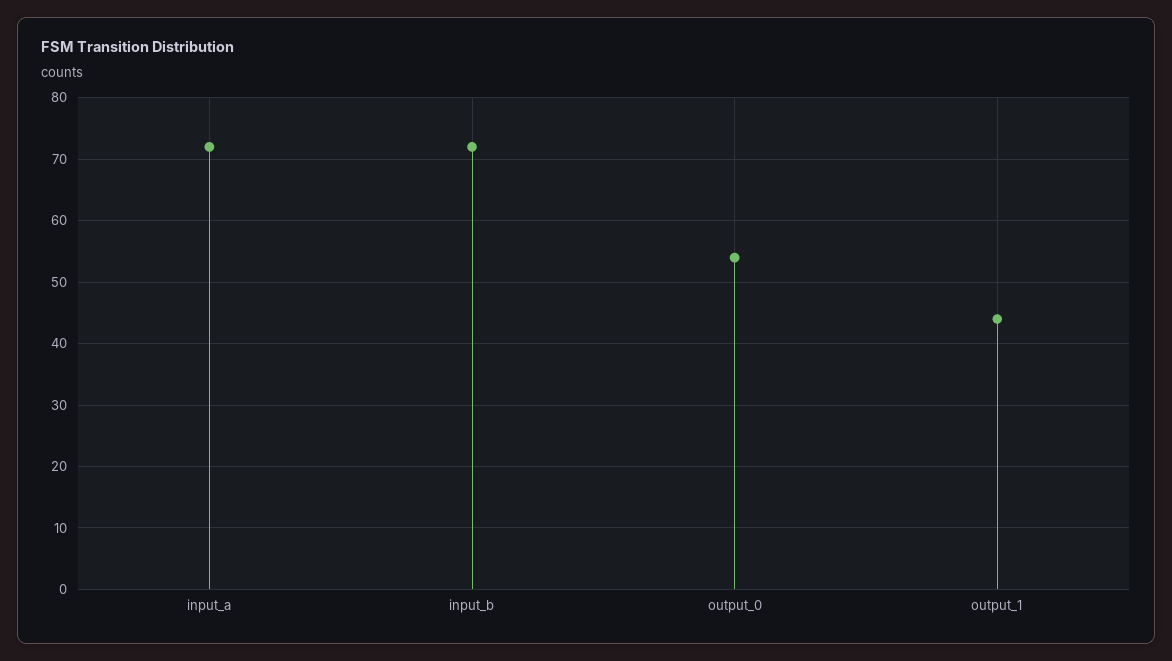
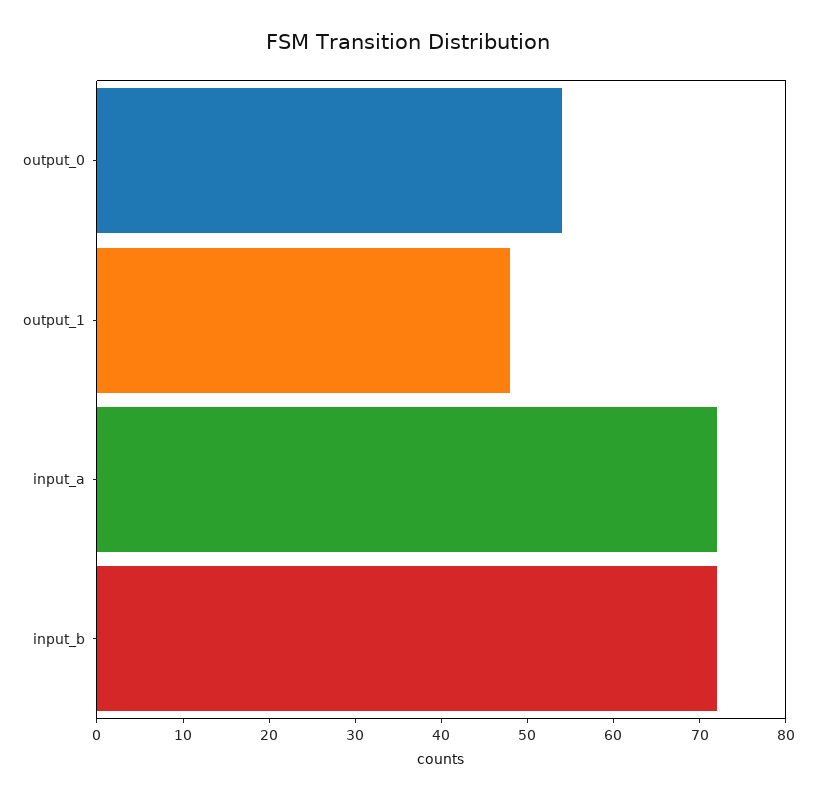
output_1: 44 -> 48

